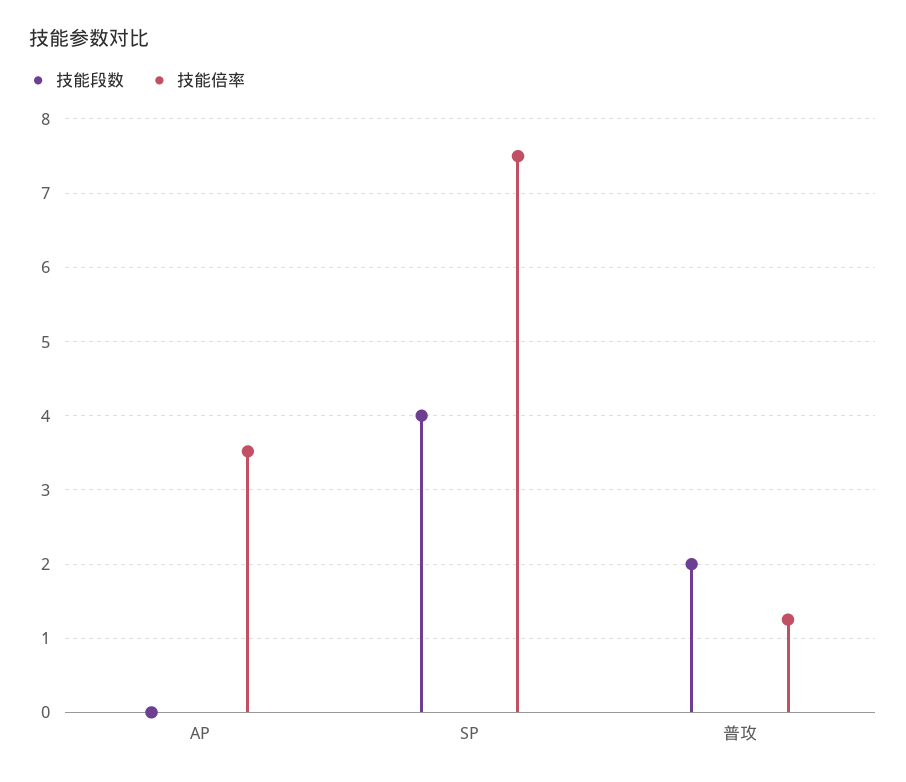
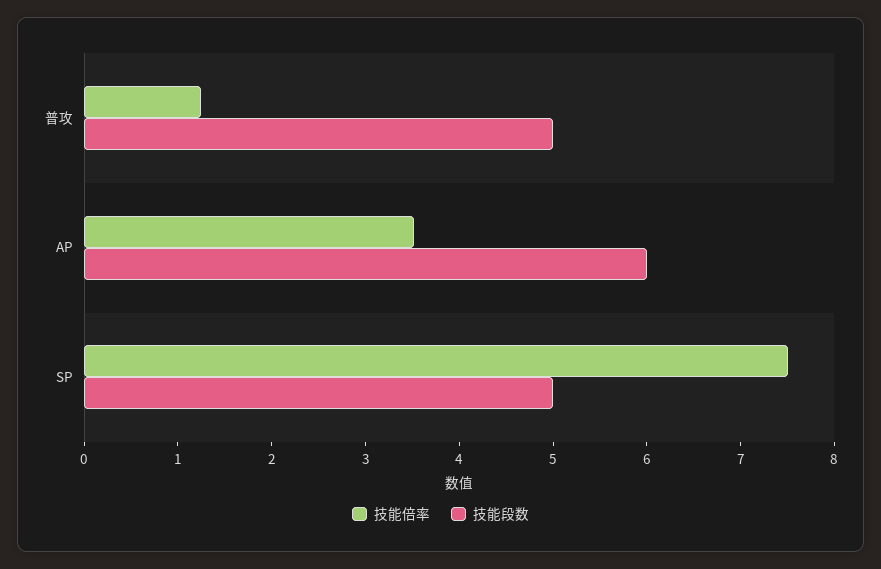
技能段数, AP: 0 -> 6
技能段数, SP: 4 -> 5
技能段数, 普攻: 2 -> 5

